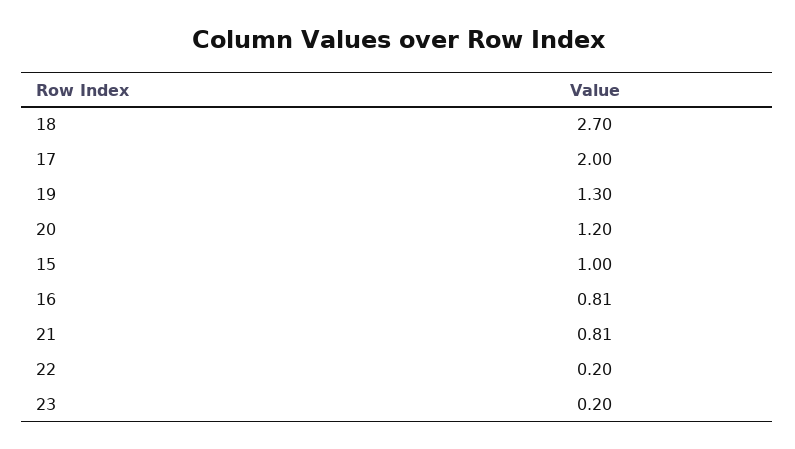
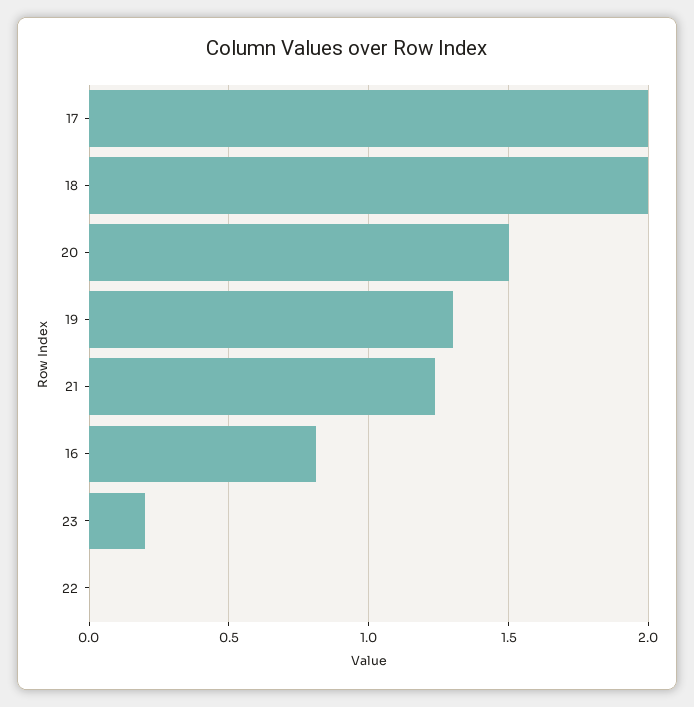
18: 2.7 -> 2
20: 1.2 -> 1.5
15: 1 -> none
21: 0.81 -> 1.25
22: 0.2 -> 0

